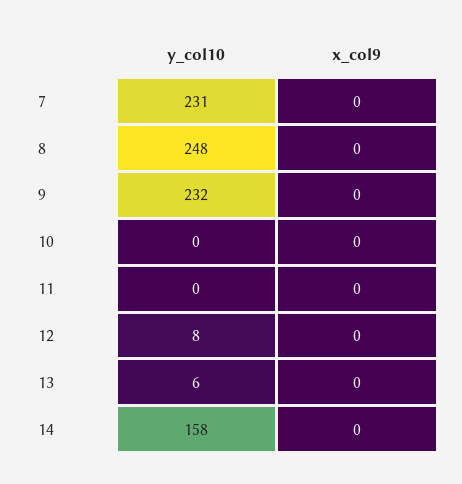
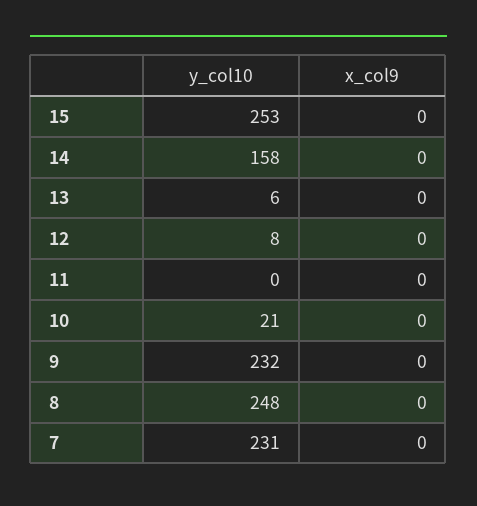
y_col10, 10: 0 -> 21
y_col10, 15: none -> 253
x_col9, 15: none -> 0

